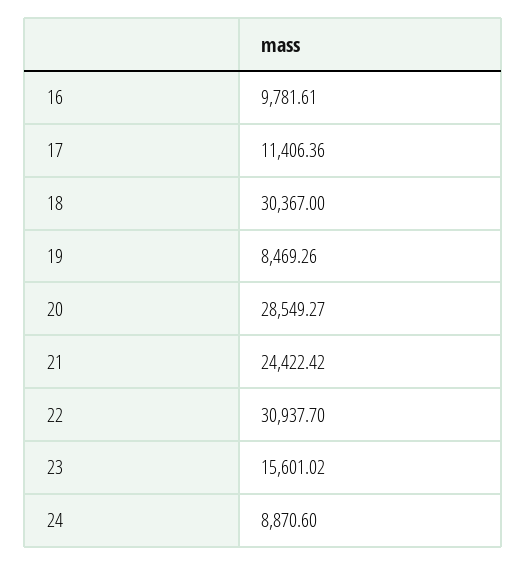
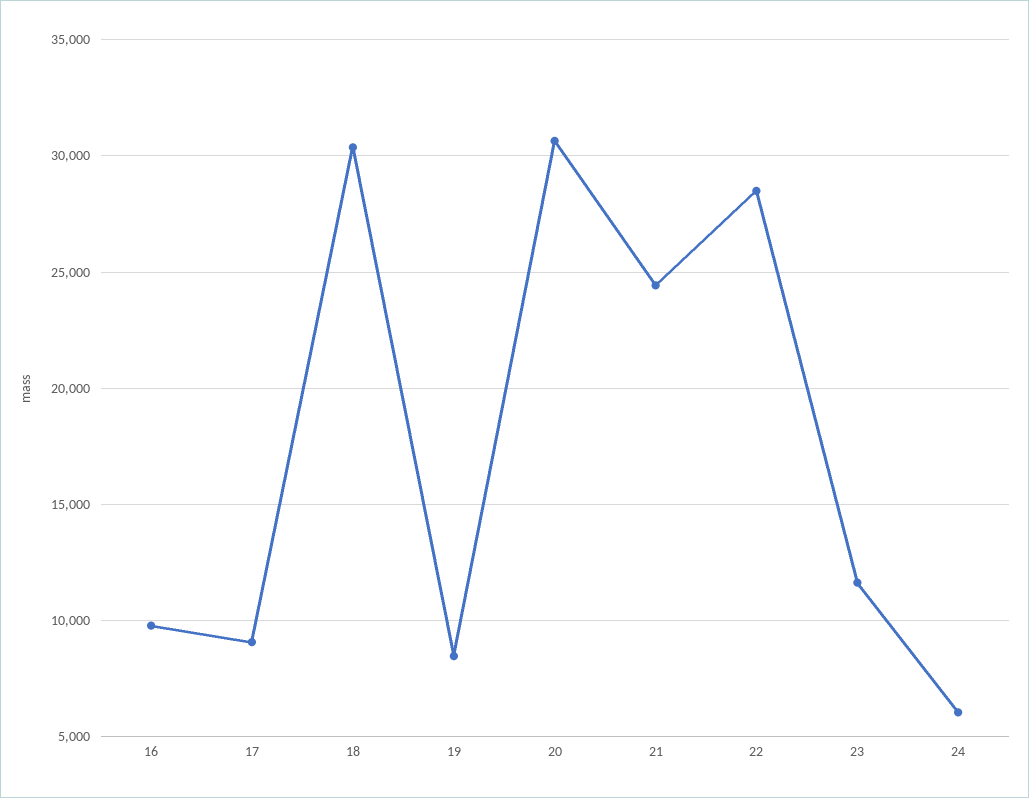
17: 11406.36 -> 9000
20: 28549.27 -> 30500
22: 30937.7 -> 28500
23: 15601.02 -> 11500
24: 8870.6 -> 6000

